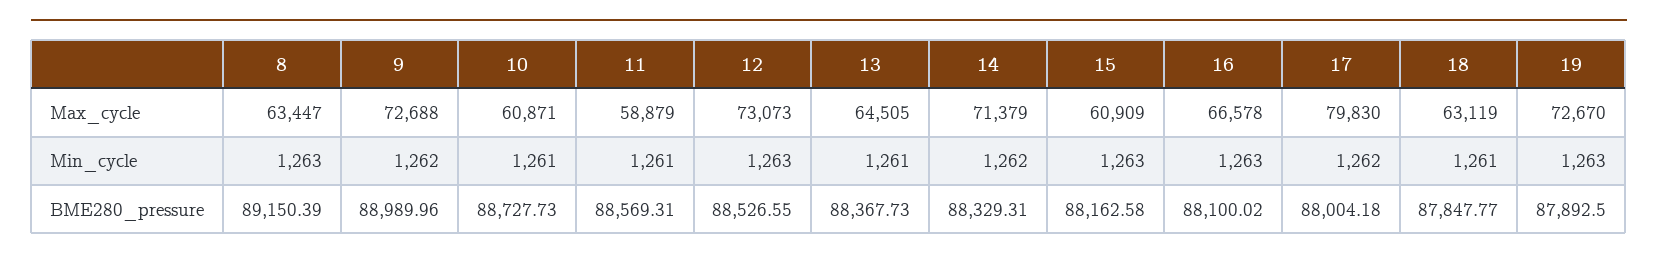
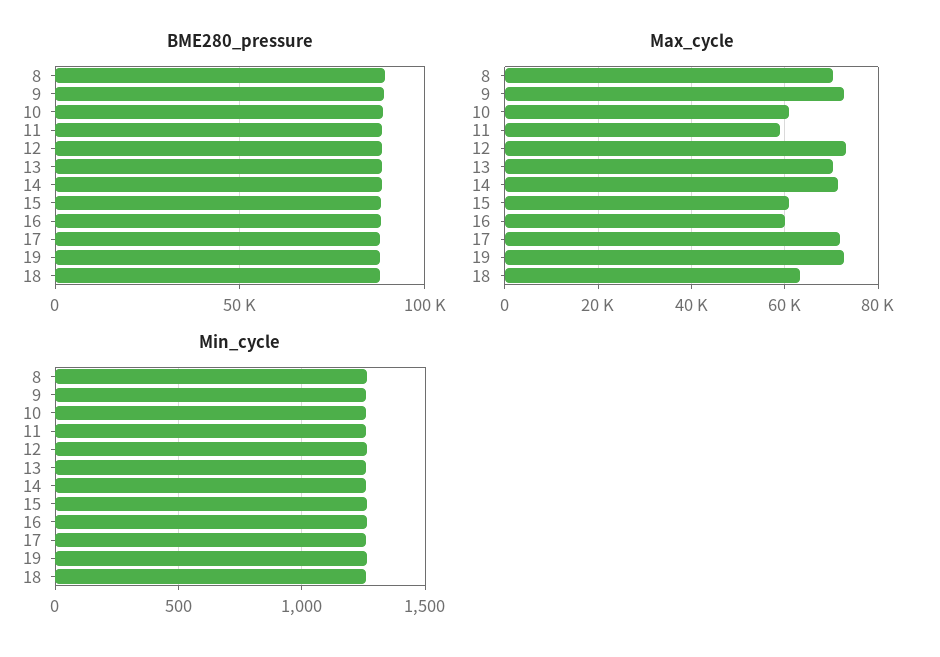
Max_cycle, 8: 63447 -> 70000
Max_cycle, 13: 64505 -> 70000
Max_cycle, 16: 66578 -> 60000
Max_cycle, 17: 79830 -> 72000

